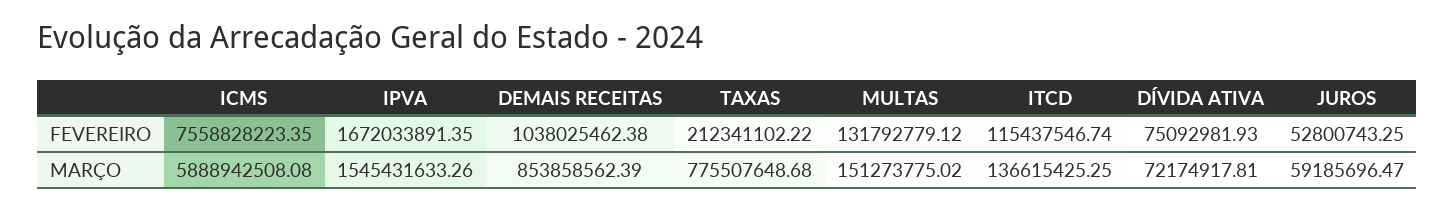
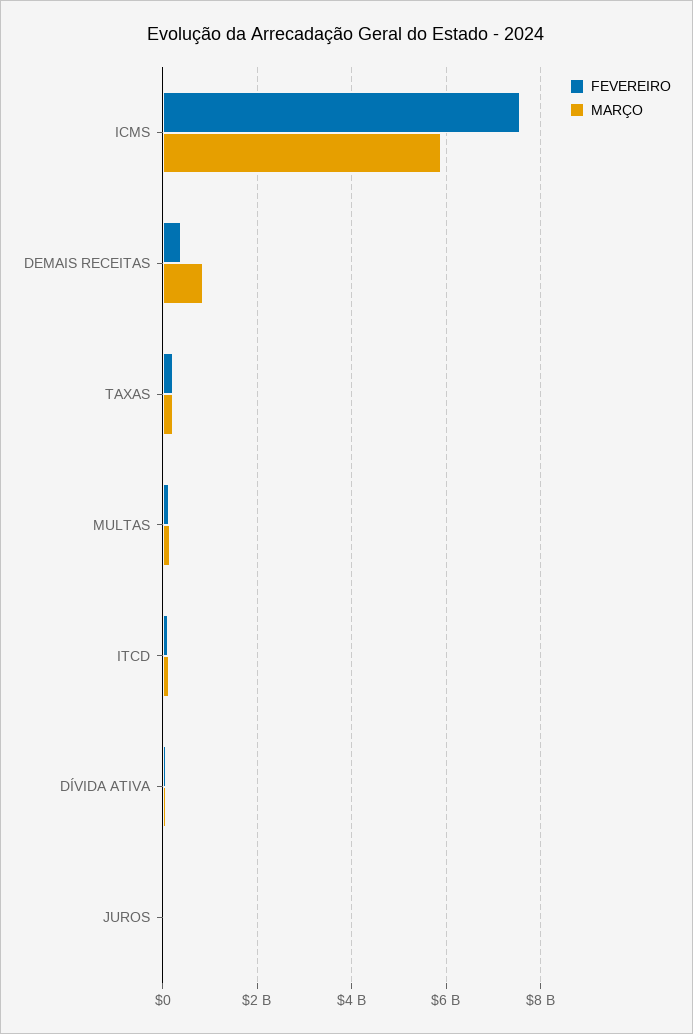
FEVEREIRO, IPVA: 1672033891.35 -> none
FEVEREIRO, DEMAIS RECEITAS: 1038025462.38 -> 400000000
MARÇO, IPVA: 1545431633.26 -> none
MARÇO, TAXAS: 775507648.68 -> 200000000

